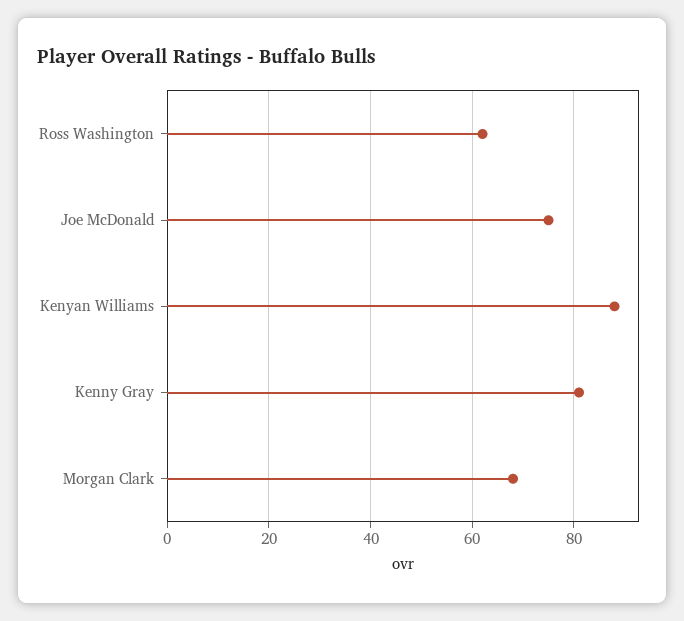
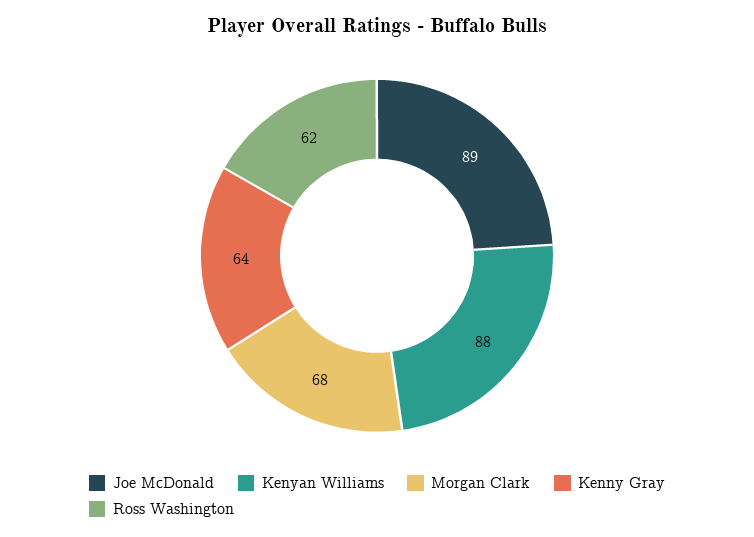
Joe McDonald: 75 -> 89
Kenny Gray: 80 -> 64

